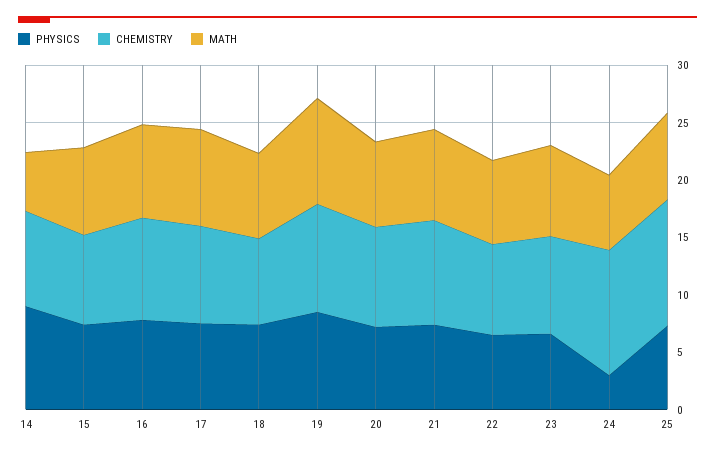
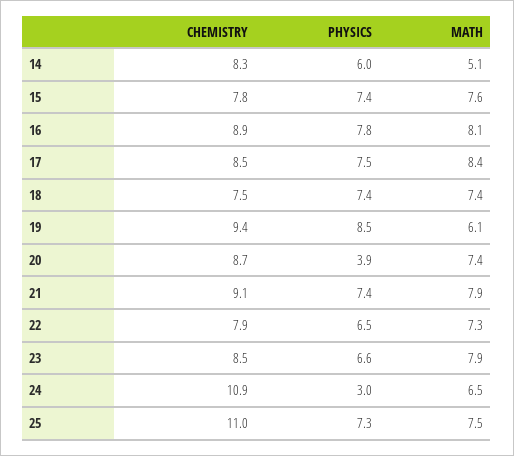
PHYSICS, 14: 9 -> 6
MATH, 19: 9 -> 6.1
PHYSICS, 20: 7 -> 3.9

